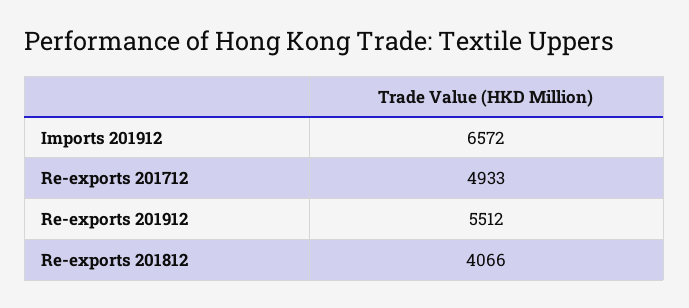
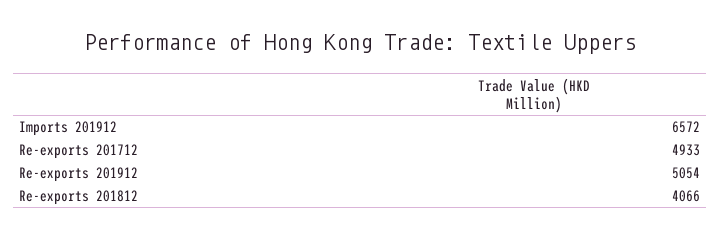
Re-exports 201912: 5512 -> 5054

